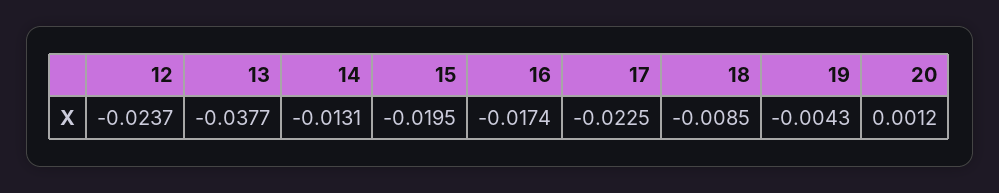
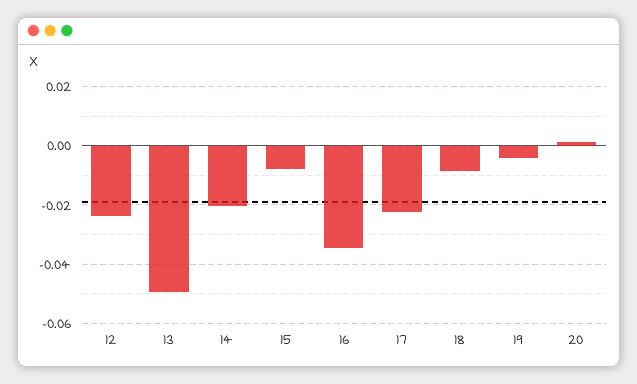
13: -0.0377 -> -0.05
14: -0.0131 -> -0.02
15: -0.0195 -> -0.0075
16: -0.0174 -> -0.035

